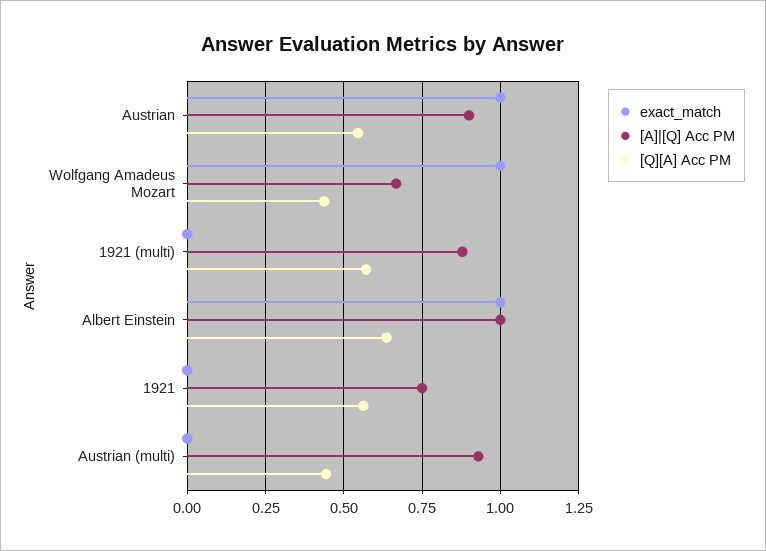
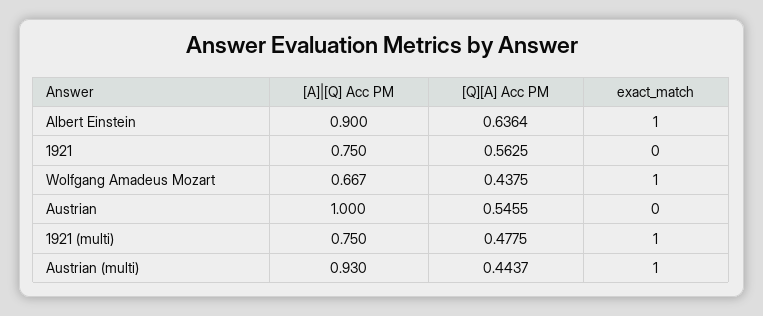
exact_match, Austrian: 1 -> 0
[A]|[Q] Acc PM, Austrian: 0.9 -> 1
exact_match, 1921 (multi): 0 -> 1
[A]|[Q] Acc PM, 1921 (multi): 0.875 -> 0.75
[Q][A] Acc PM, 1921 (multi): 0.575 -> 0.4775
[A]|[Q] Acc PM, Albert Einstein: 1 -> 0.9
exact_match, Austrian (multi): 0 -> 1

